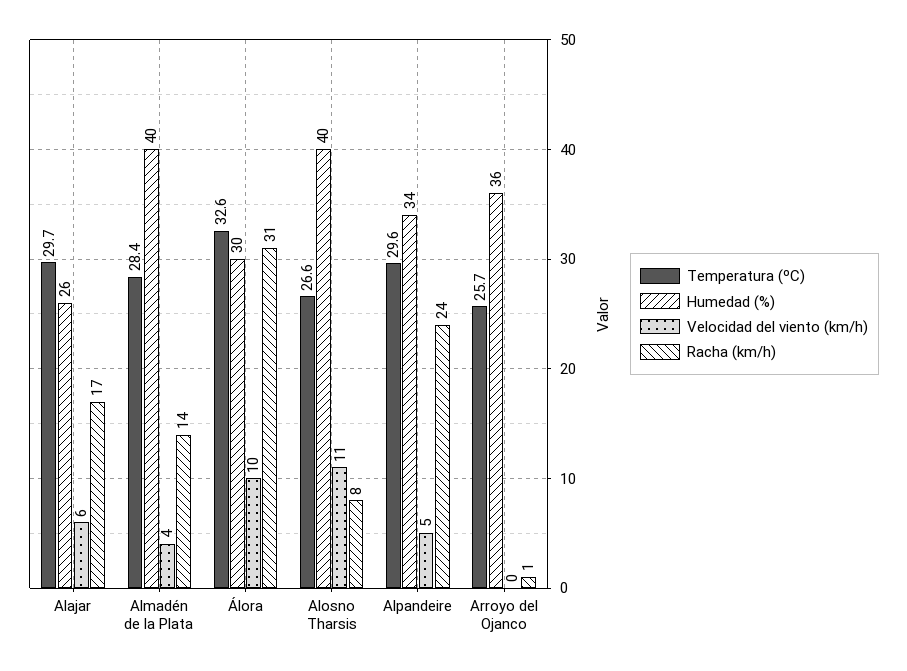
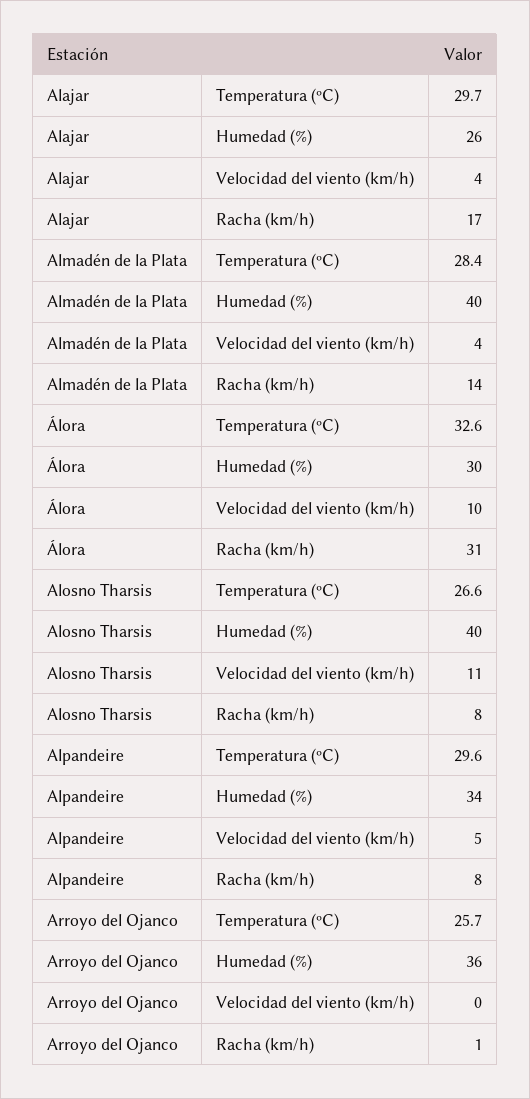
Velocidad del viento (km/h), Alajar: 6 -> 4
Racha (km/h), Alpandeire: 24 -> 8

